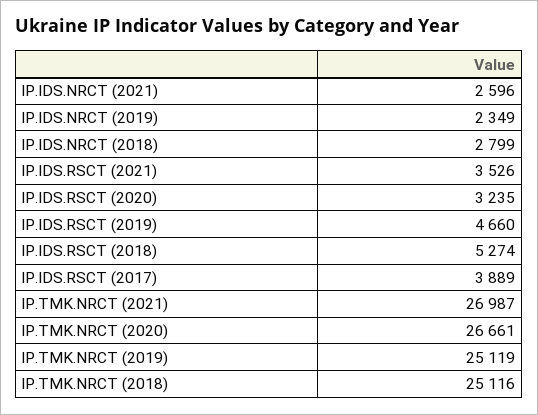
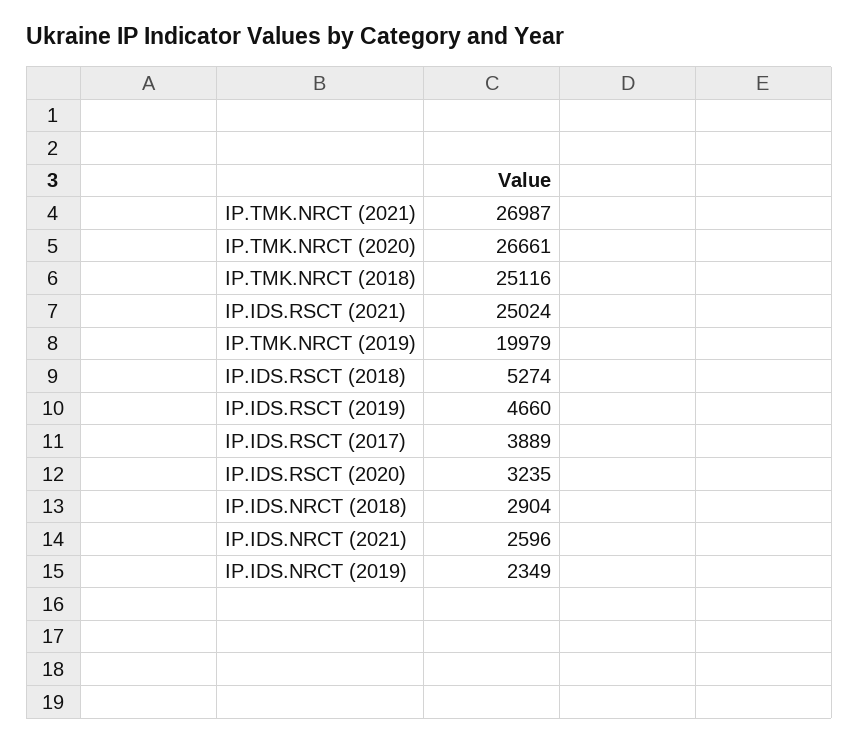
IP.IDS.NRCT (2018): 2799 -> 2904
IP.IDS.RSCT (2021): 3526 -> 25024
IP.TMK.NRCT (2019): 25119 -> 19979

